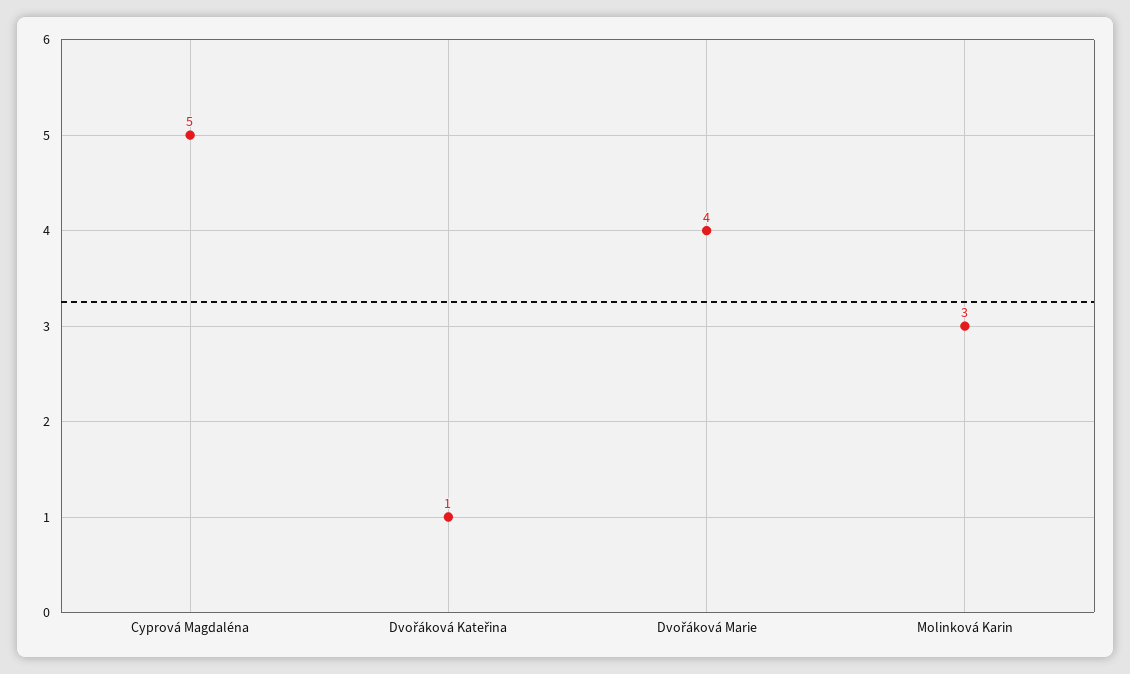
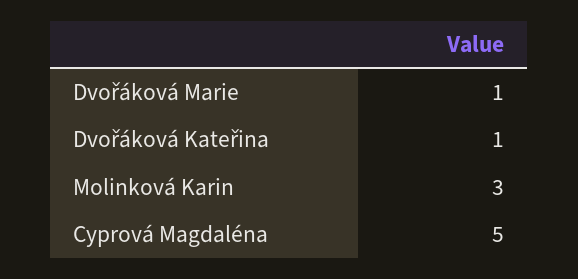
Dvořáková Marie: 4 -> 1

